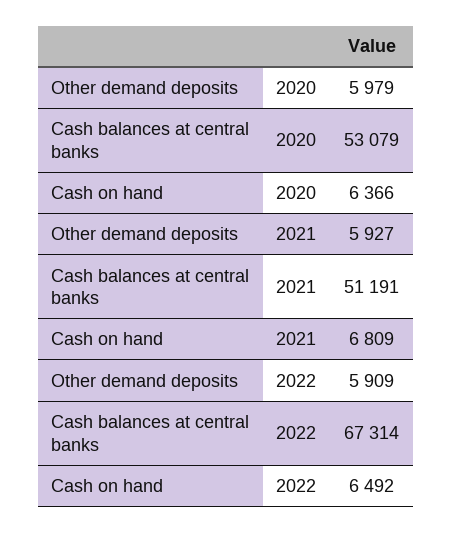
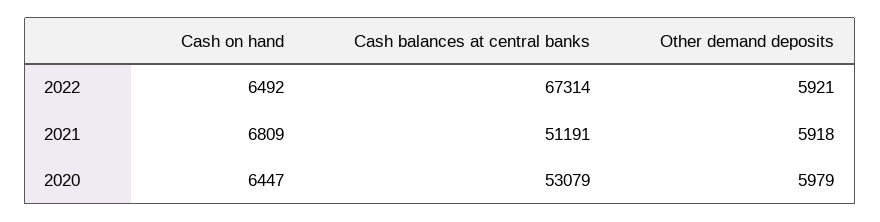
Cash on hand, 2020: 6366 -> 6447
Other demand deposits, 2021: 5927 -> 5918
Other demand deposits, 2022: 5909 -> 5921

